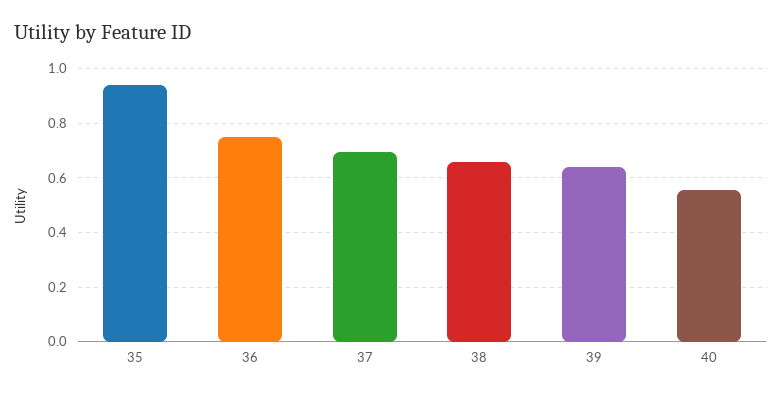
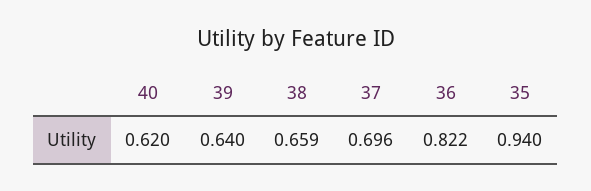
36: 0.75 -> 0.822
40: 0.55 -> 0.62

